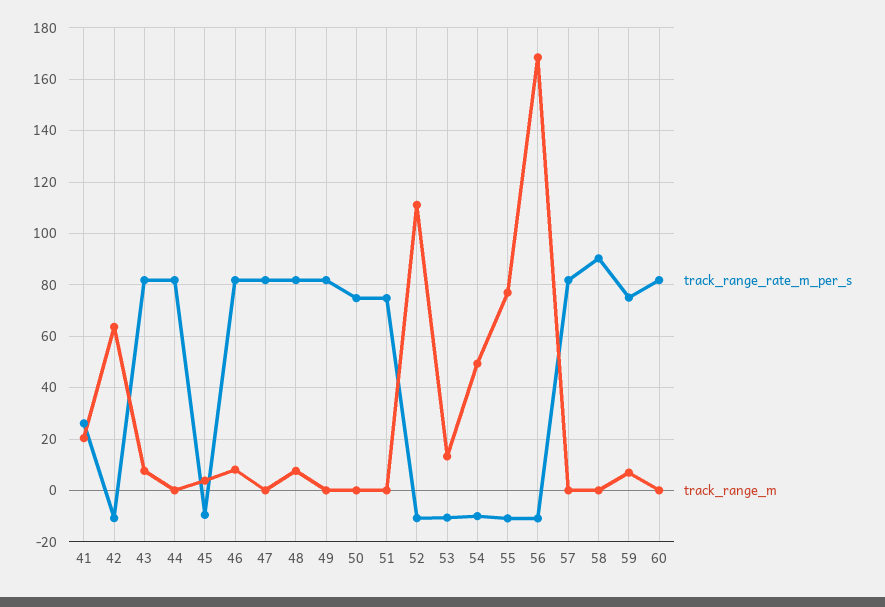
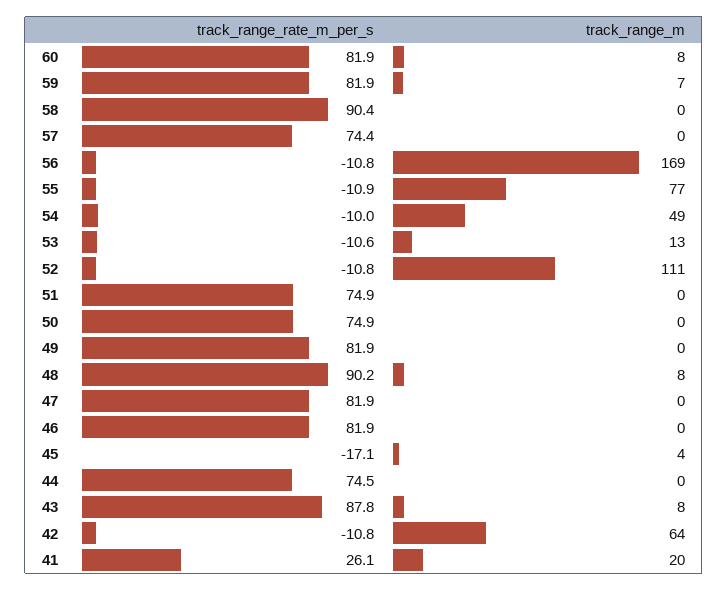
track_range_rate_m_per_s, 43: 82.5 -> 87.8
track_range_rate_m_per_s, 44: 82.5 -> 74.5
track_range_rate_m_per_s, 45: -10 -> -17.1
track_range_m, 46: 7.5 -> 0
track_range_rate_m_per_s, 48: 82.5 -> 90.2
track_range_rate_m_per_s, 57: 82.5 -> 74.4
track_range_rate_m_per_s, 59: 75 -> 81.9
track_range_m, 60: 0 -> 8

